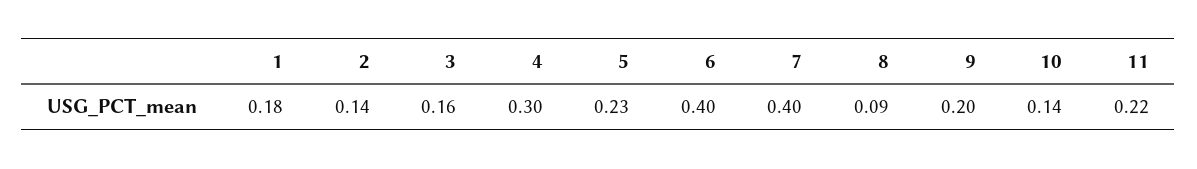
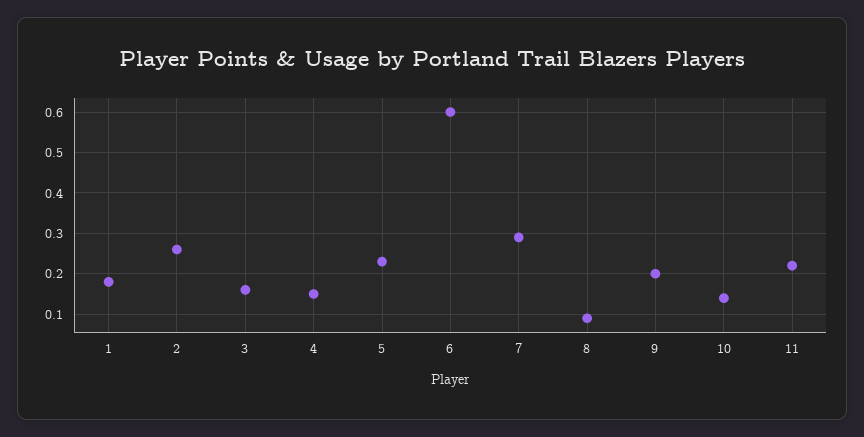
2: 0.14 -> 0.25
4: 0.3 -> 0.15
6: 0.4 -> 0.6
7: 0.4 -> 0.3

